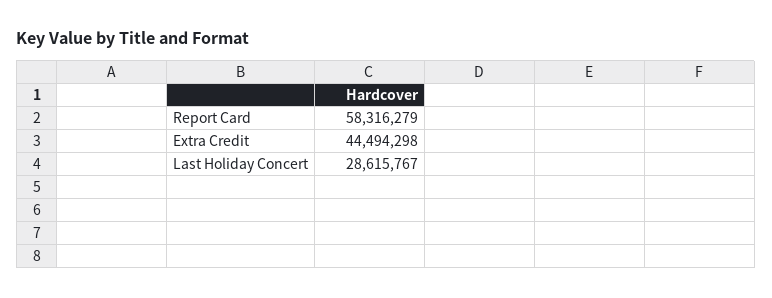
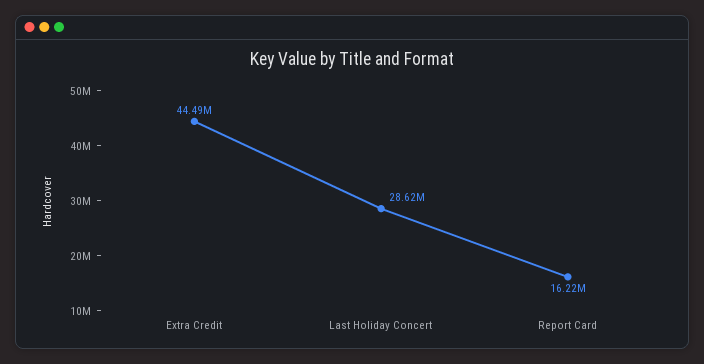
Report Card: 58316279 -> 16220000

